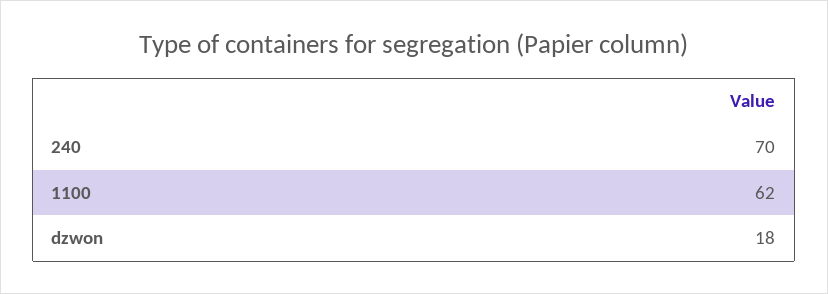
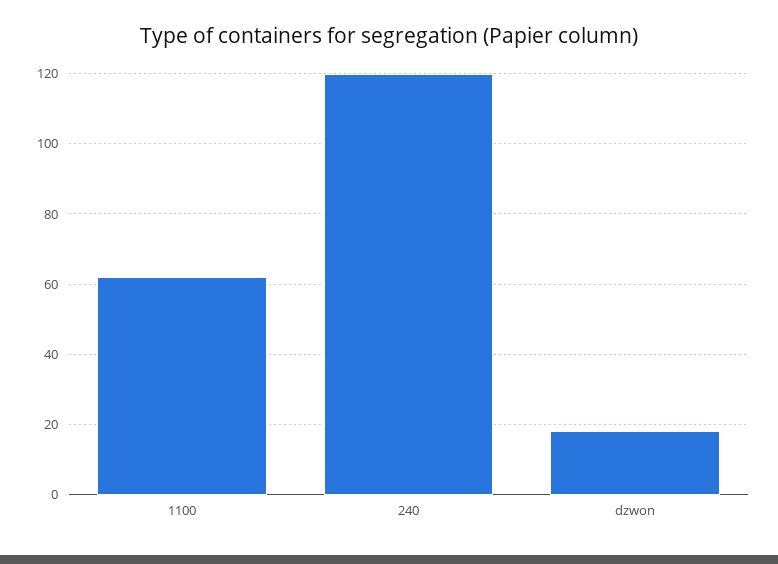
240: 70 -> 120

